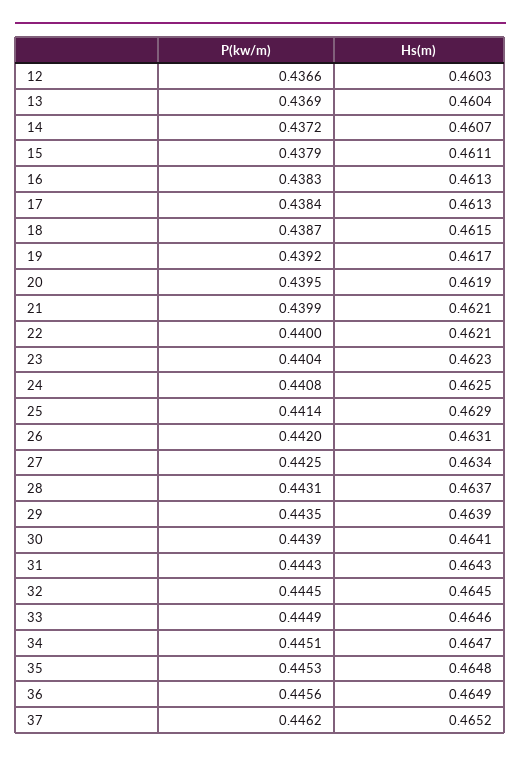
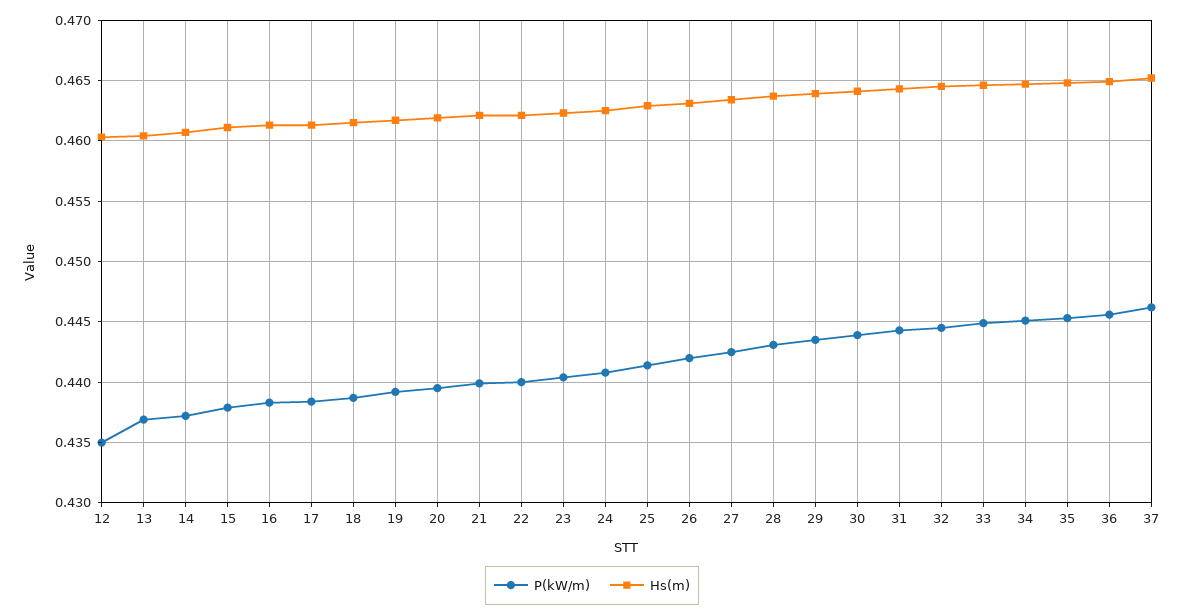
P(kw/m), 12: 0.4366 -> 0.435

